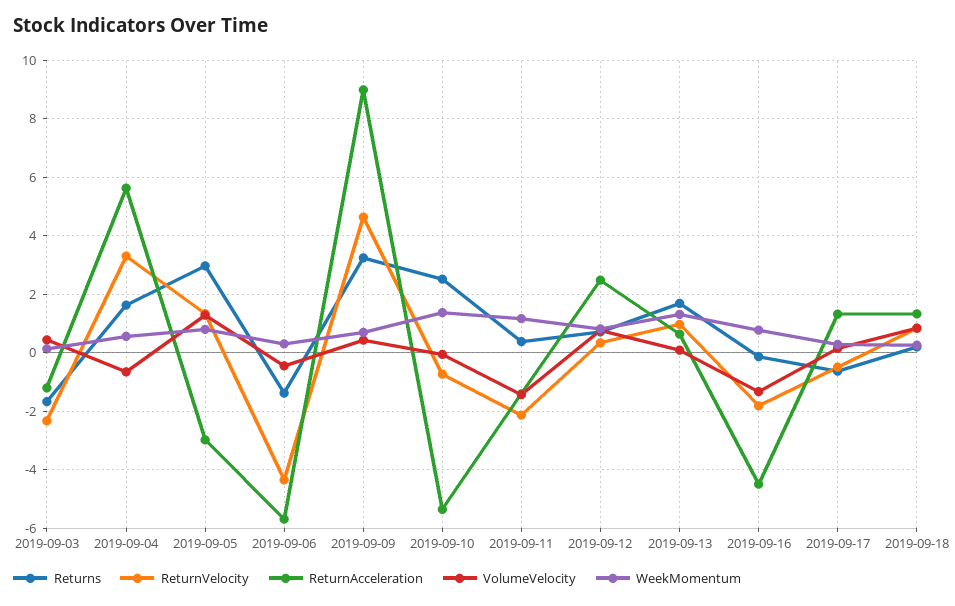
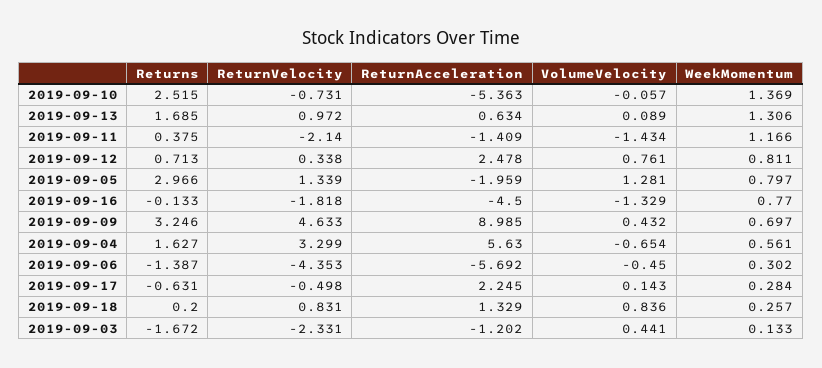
ReturnAcceleration, 2019-09-05: -3 -> -1.959
ReturnAcceleration, 2019-09-17: 1.25 -> 2.245

